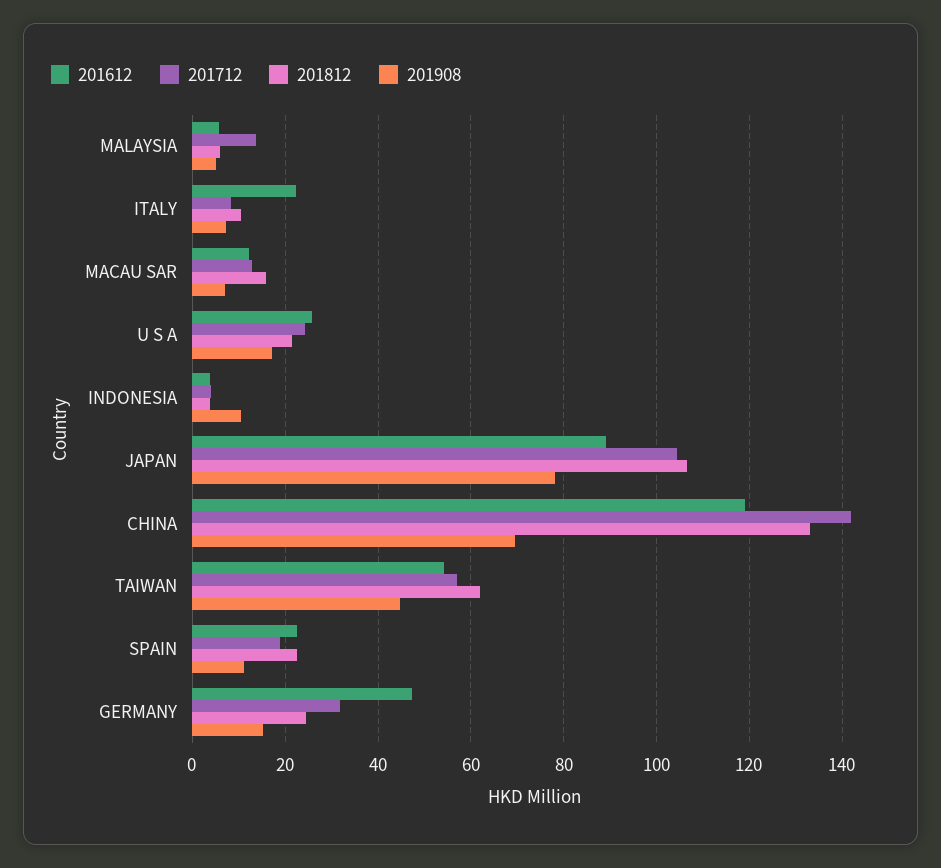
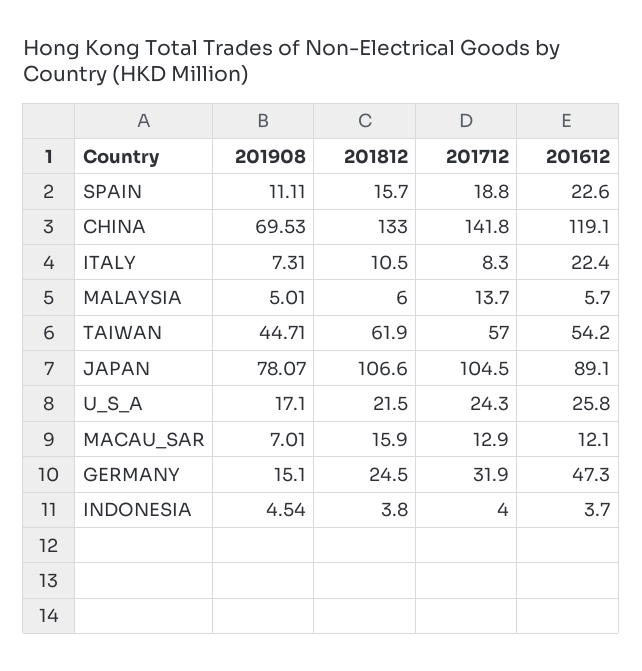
201908, INDONESIA: 10 -> 4.54
201812, SPAIN: 22 -> 15.7

